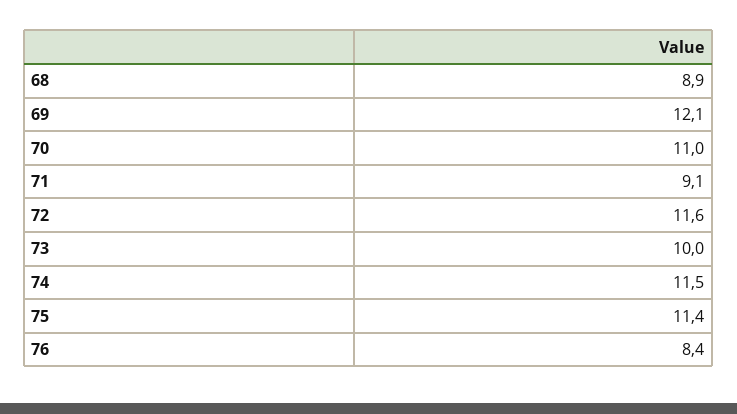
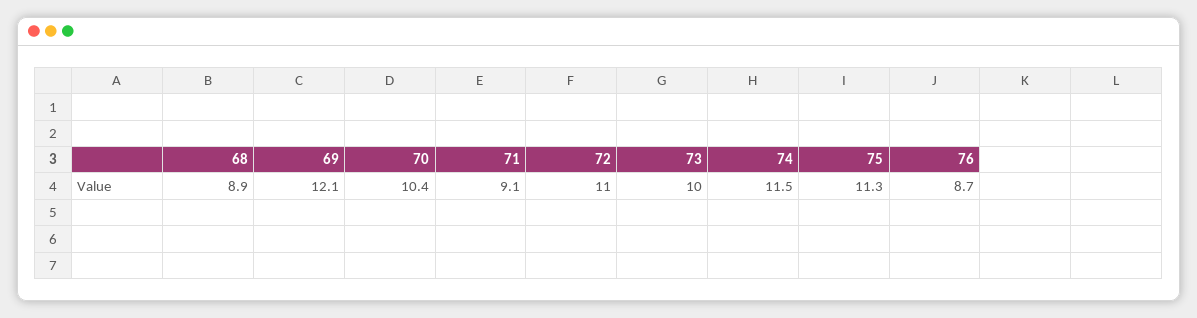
70: 11 -> 10.4
72: 11.6 -> 11
75: 11.4 -> 11.3
76: 8.4 -> 8.7

